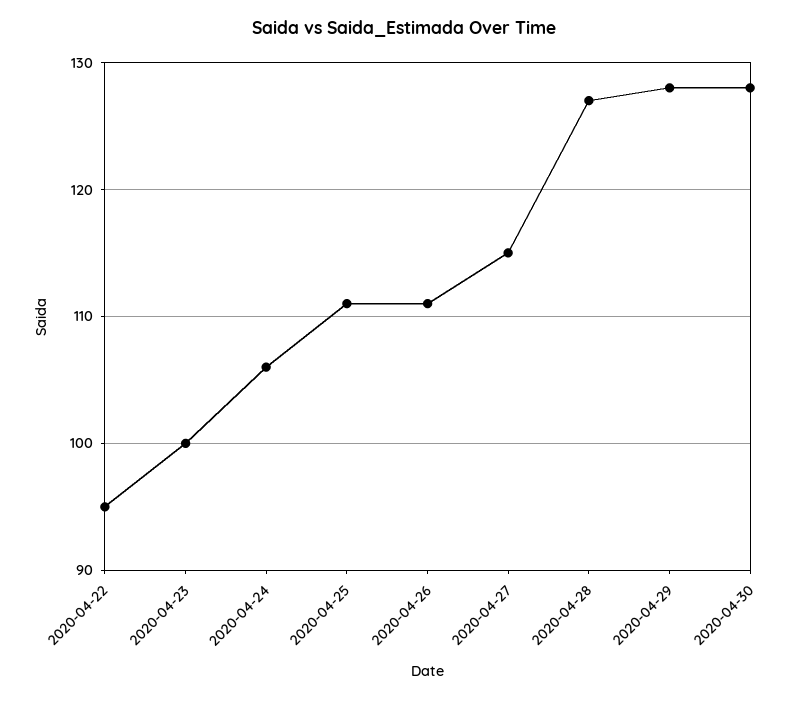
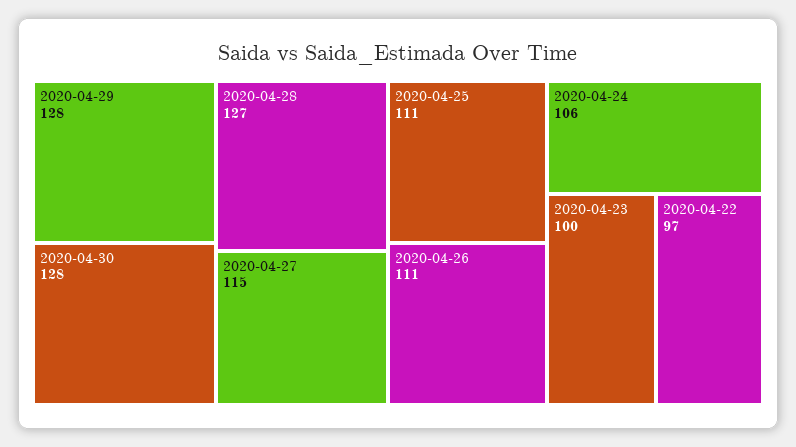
2020-04-22: 95 -> 97

